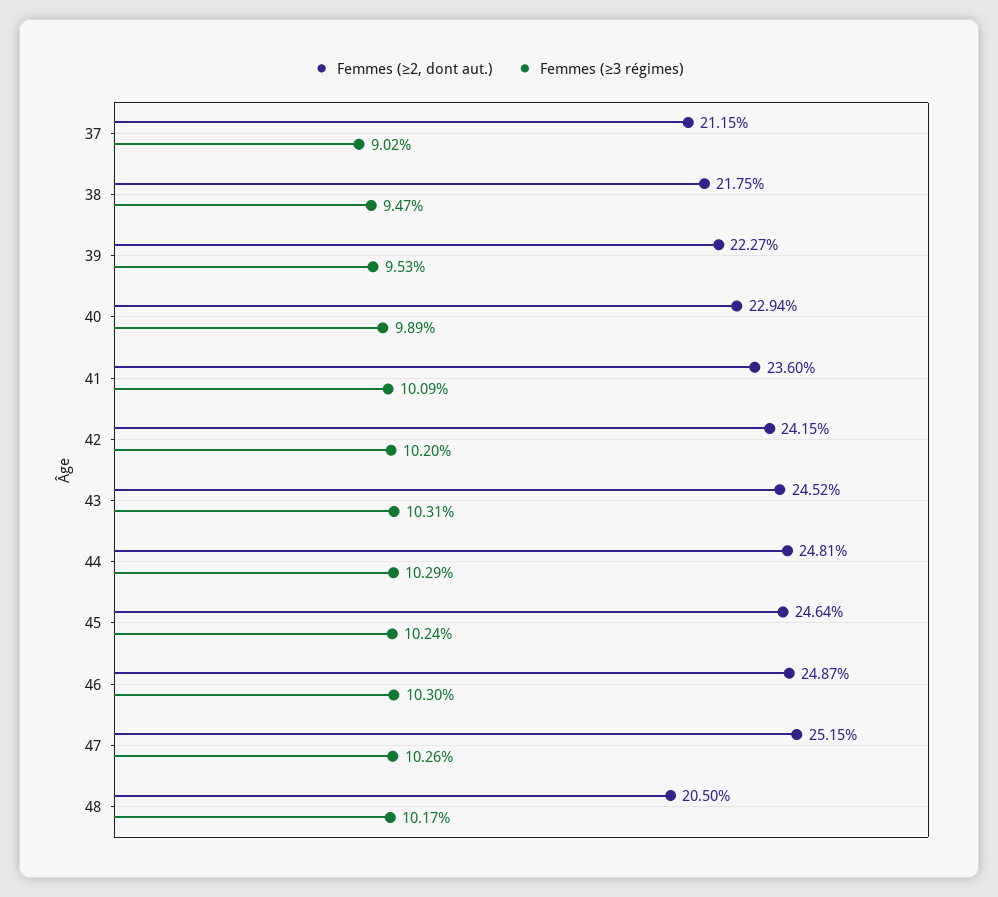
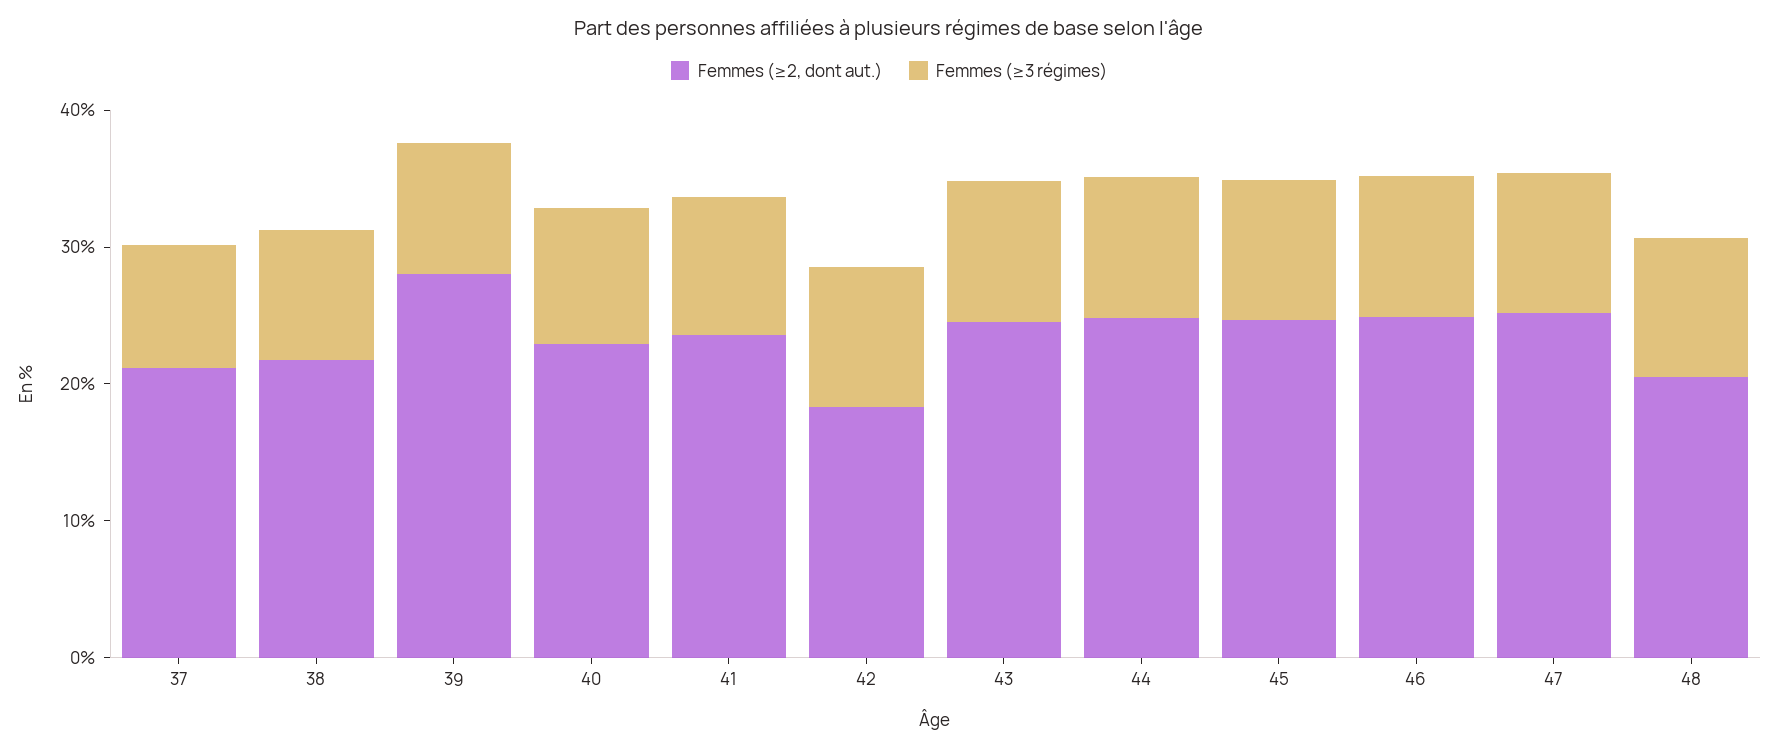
Femmes (≥2, dont aut.), 39: 22.27 -> 28
Femmes (≥2, dont aut.), 42: 24.15 -> 18

